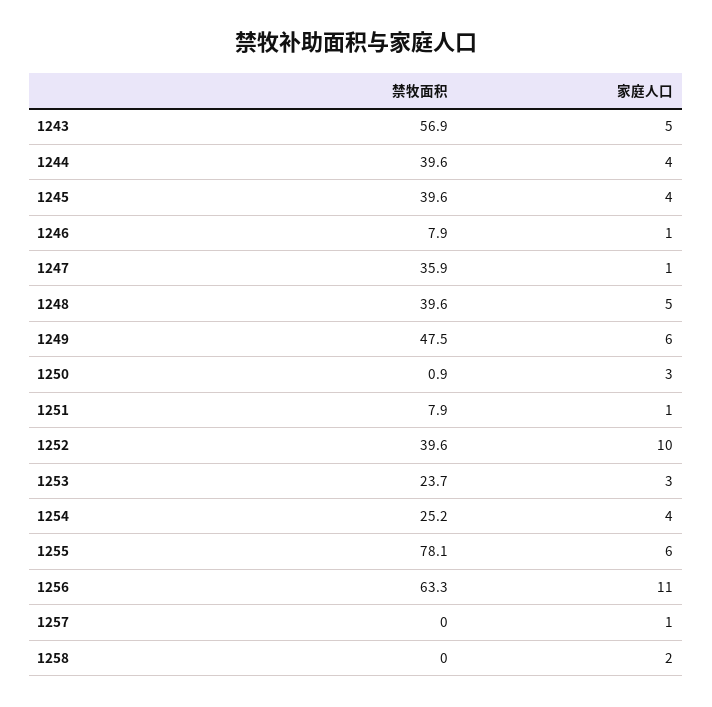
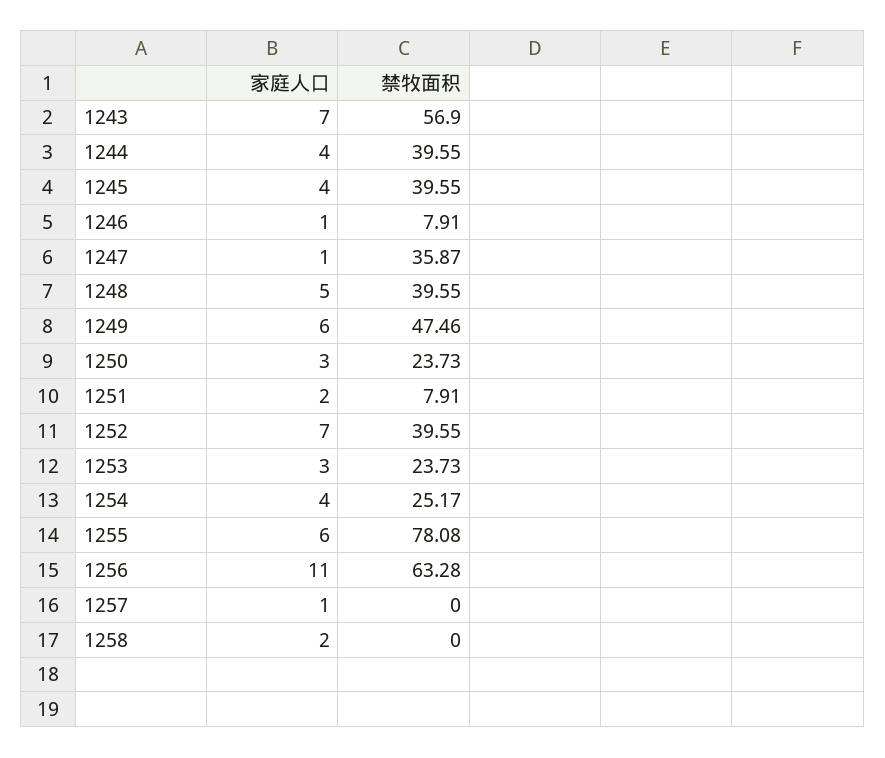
家庭人口, 1243: 5 -> 7
禁牧面积, 1250: 0.9 -> 23.73
家庭人口, 1251: 1 -> 2
家庭人口, 1252: 10 -> 7

